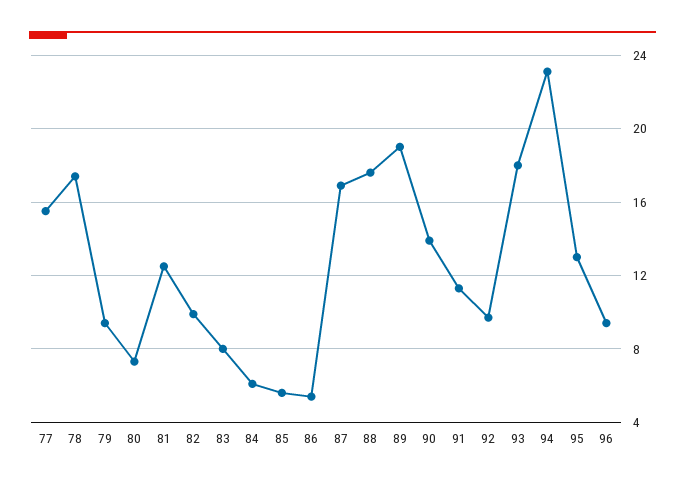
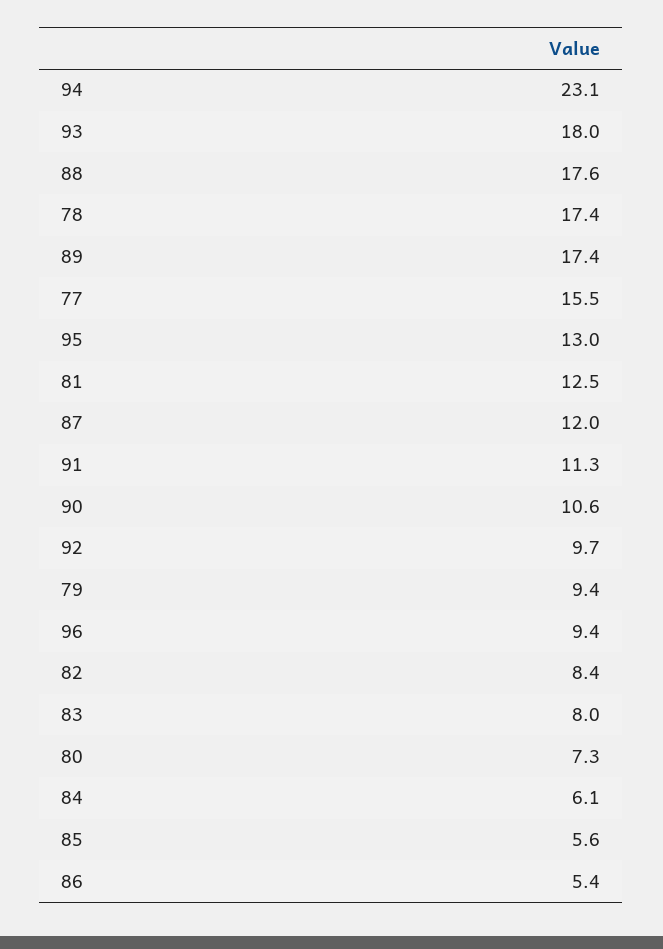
82: 10 -> 8.4
87: 17 -> 12
89: 19 -> 17.4
90: 14 -> 10.6

